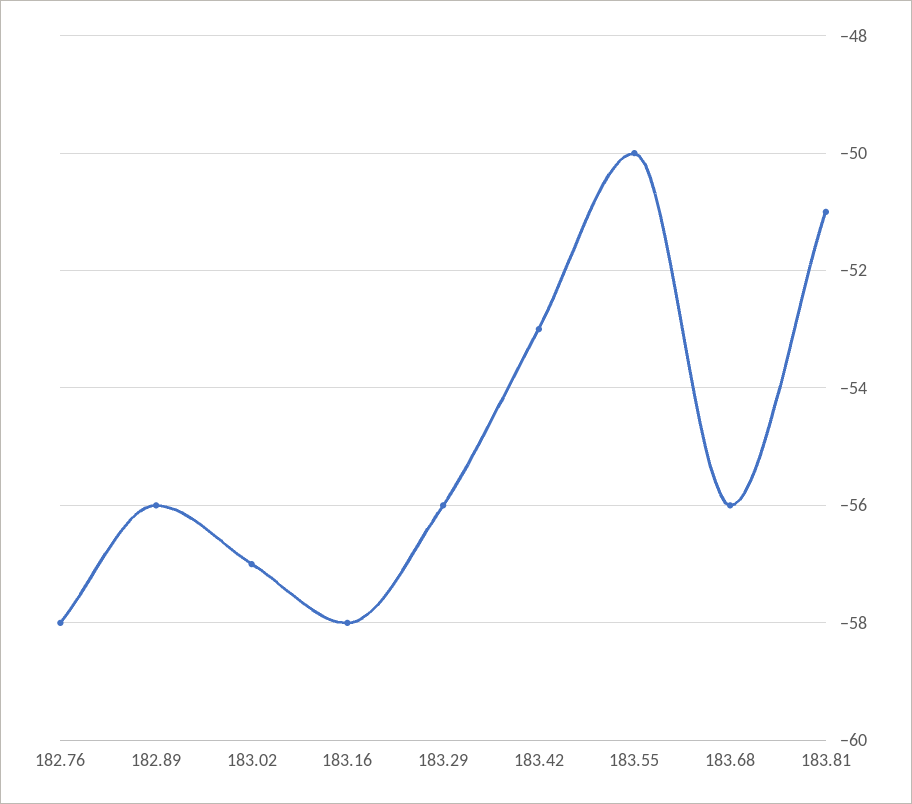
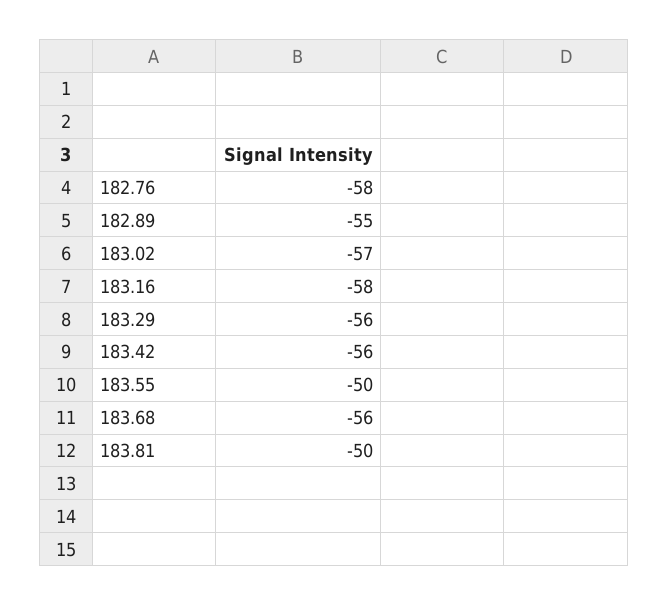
182.89: -56 -> -55
183.42: -53 -> -56
183.81: -51 -> -50

